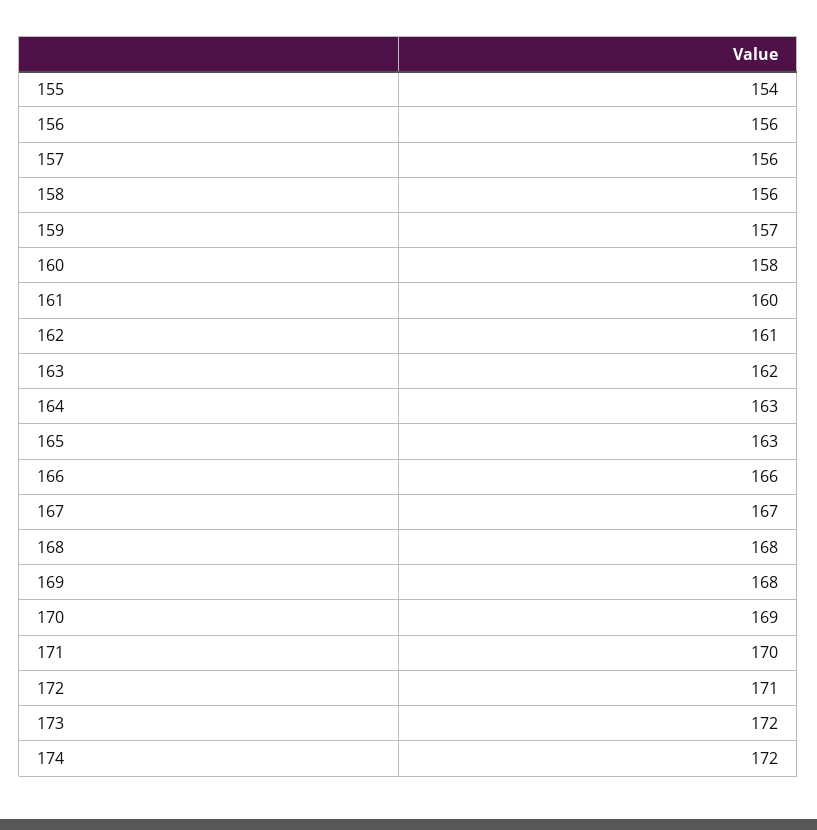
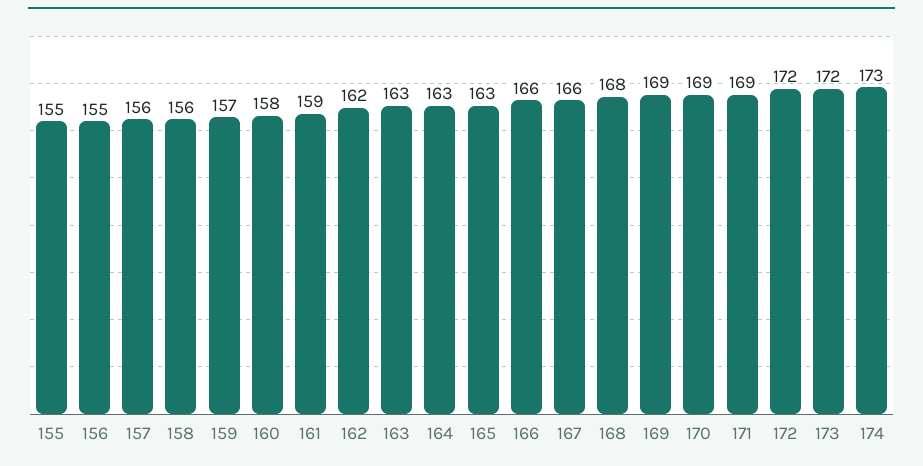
155: 154 -> 155
156: 156 -> 155
161: 160 -> 159
162: 161 -> 162
163: 162 -> 163
167: 167 -> 166
169: 168 -> 169
171: 170 -> 169
172: 171 -> 172
174: 172 -> 173

